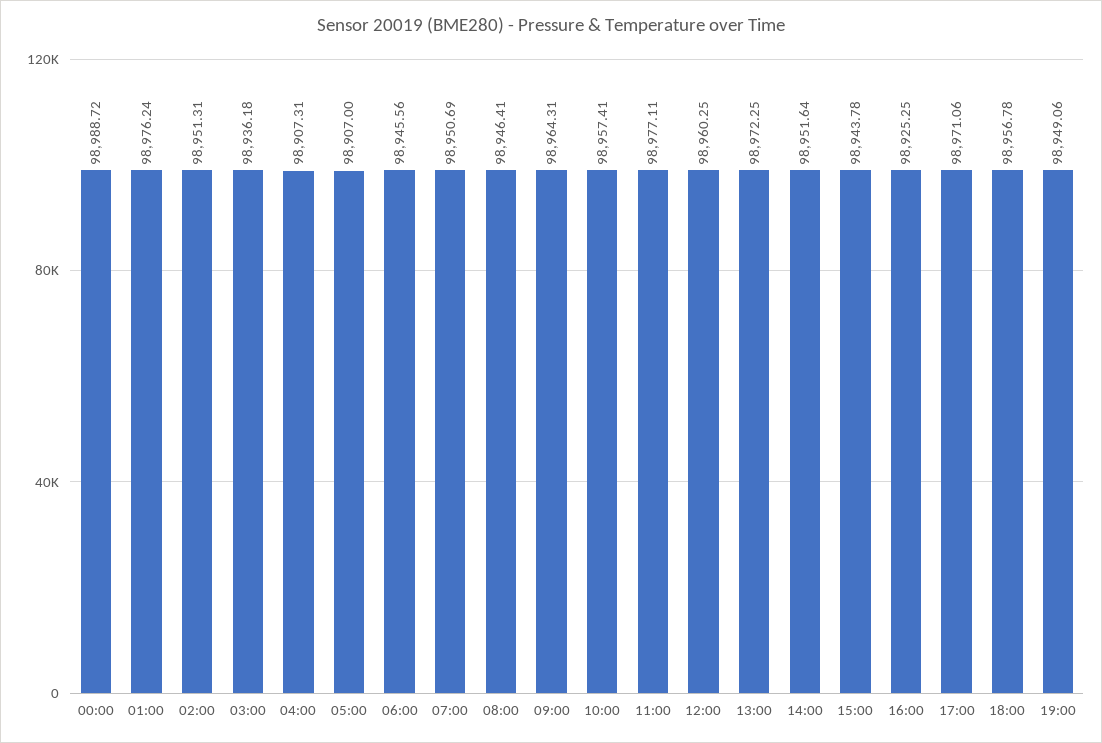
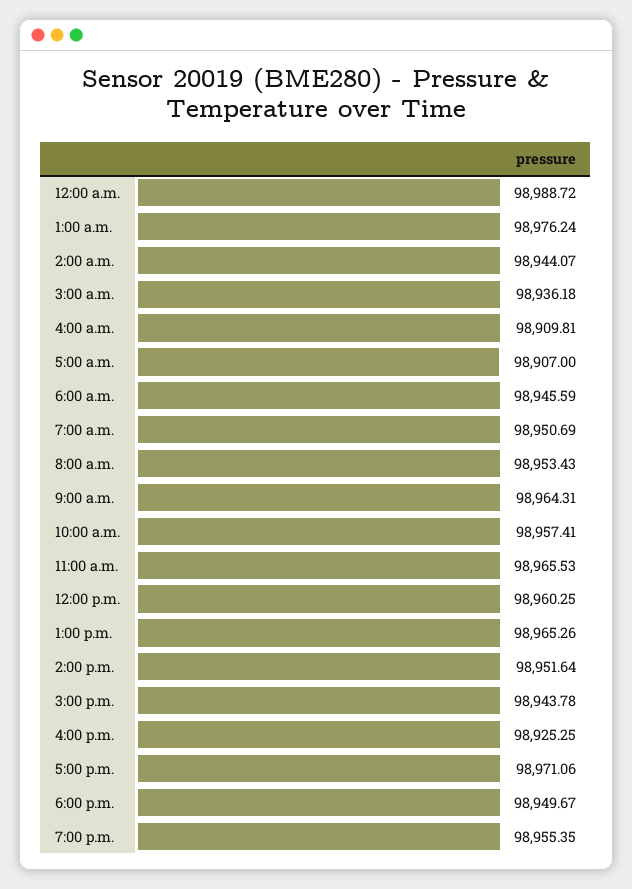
02:00: 98951.31 -> 98944.07
04:00: 98907.31 -> 98909.81
06:00: 98945.56 -> 98945.59
08:00: 98946.41 -> 98953.43
11:00: 98977.11 -> 98965.53
13:00: 98972.25 -> 98965.26
18:00: 98956.78 -> 98949.67
19:00: 98949.06 -> 98955.35

